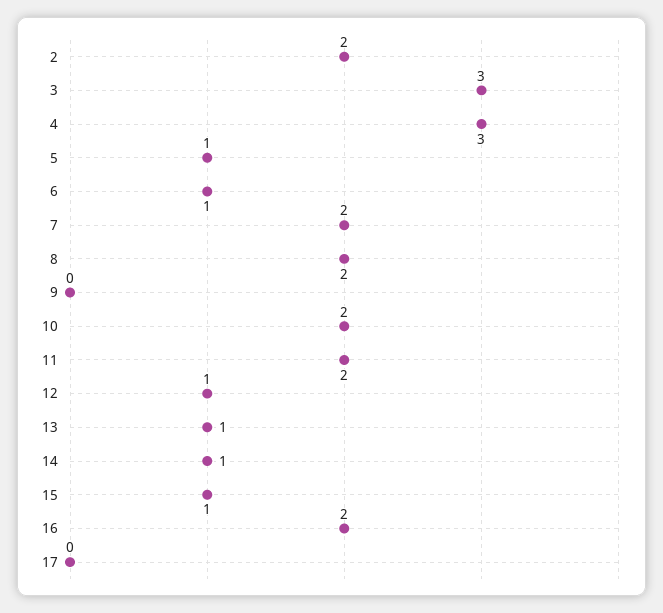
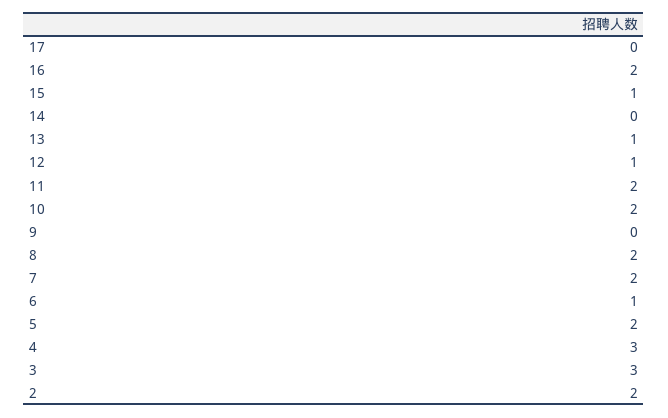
5: 1 -> 2
14: 1 -> 0

